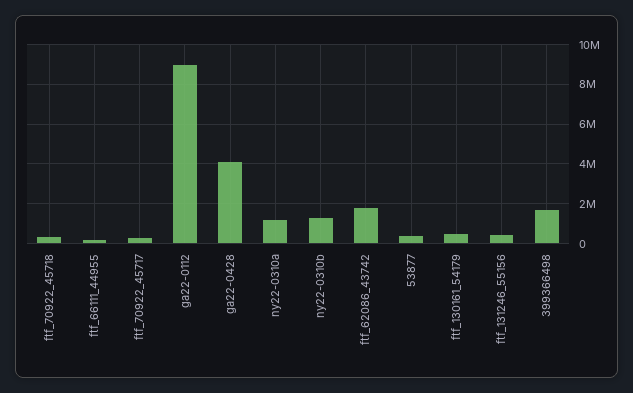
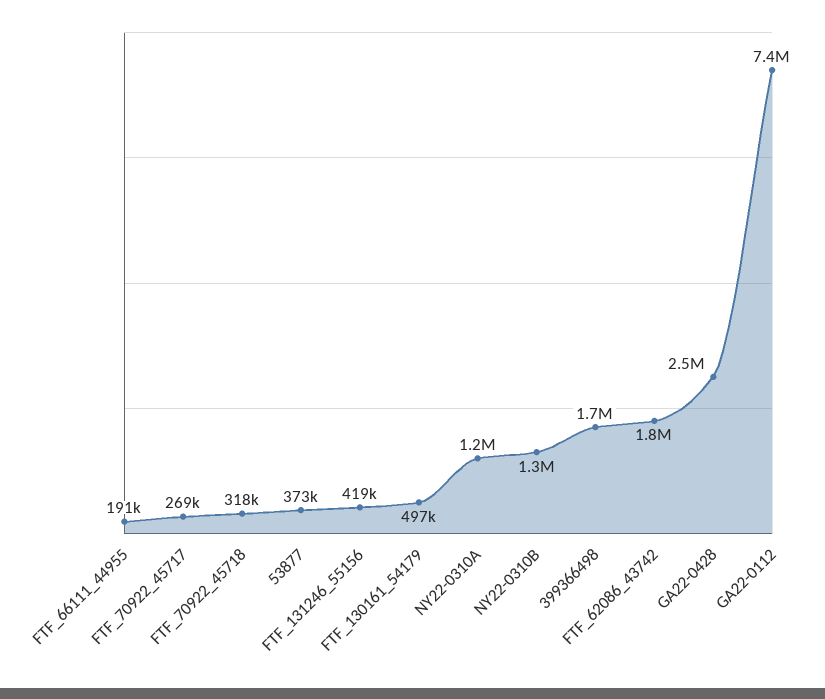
ga22-0112: 9000000 -> 7400000
ga22-0428: 4000000 -> 2500000

